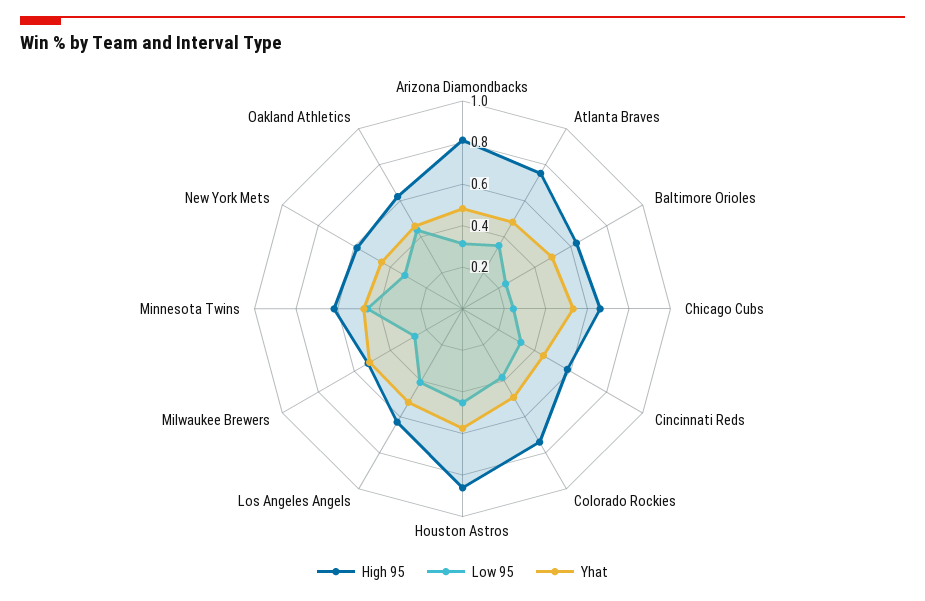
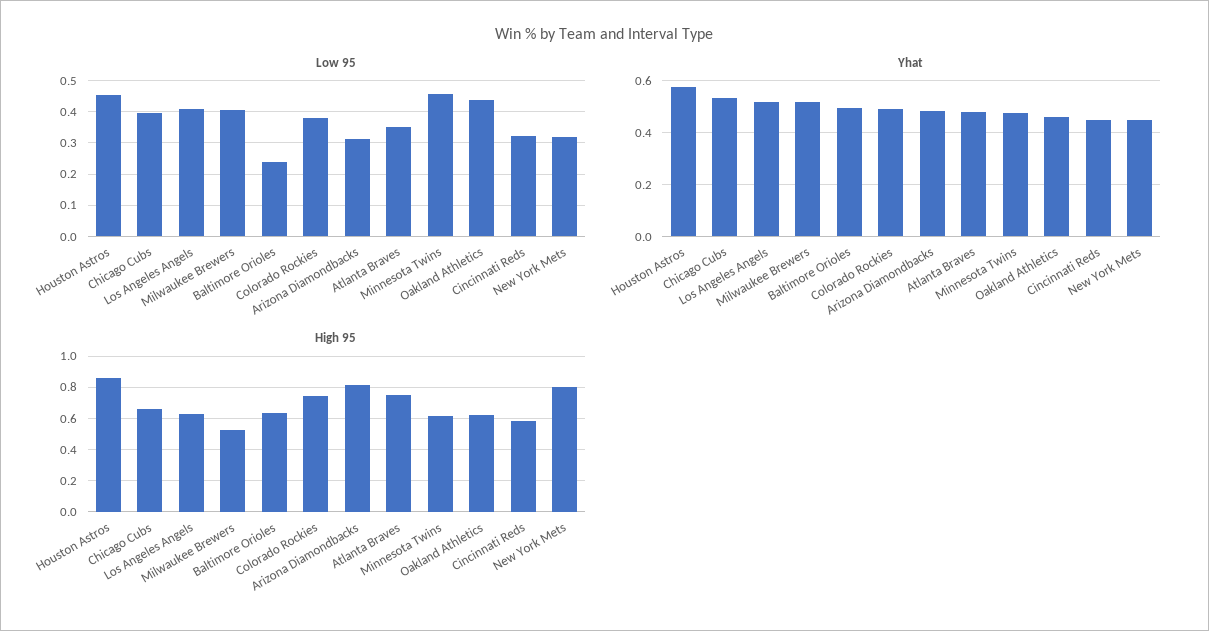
Low 95, Chicago Cubs: 0.25 -> 0.4
Low 95, Milwaukee Brewers: 0.25 -> 0.4
High 95, New York Mets: 0.6 -> 0.8

